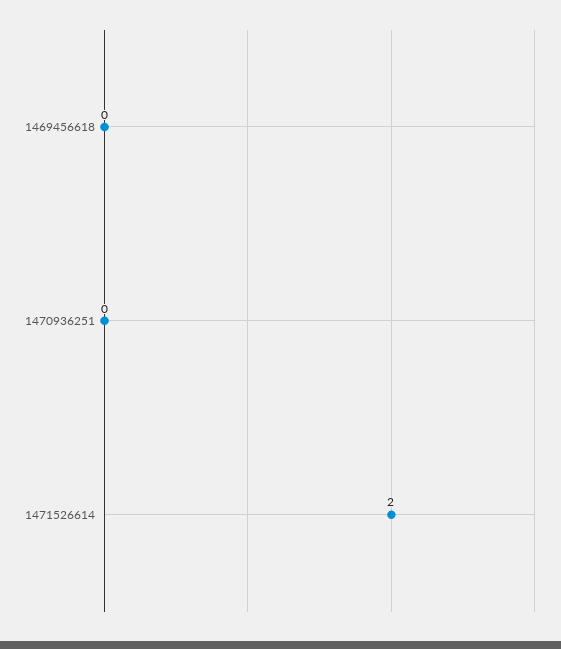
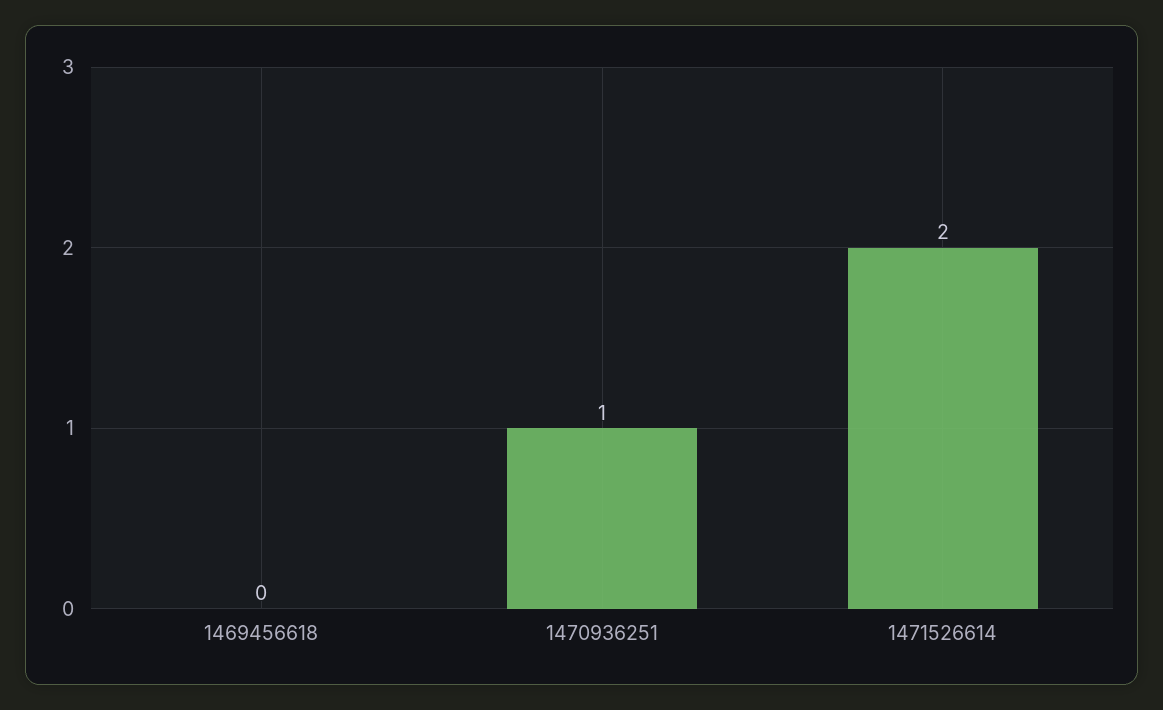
1470936251: 0 -> 1

